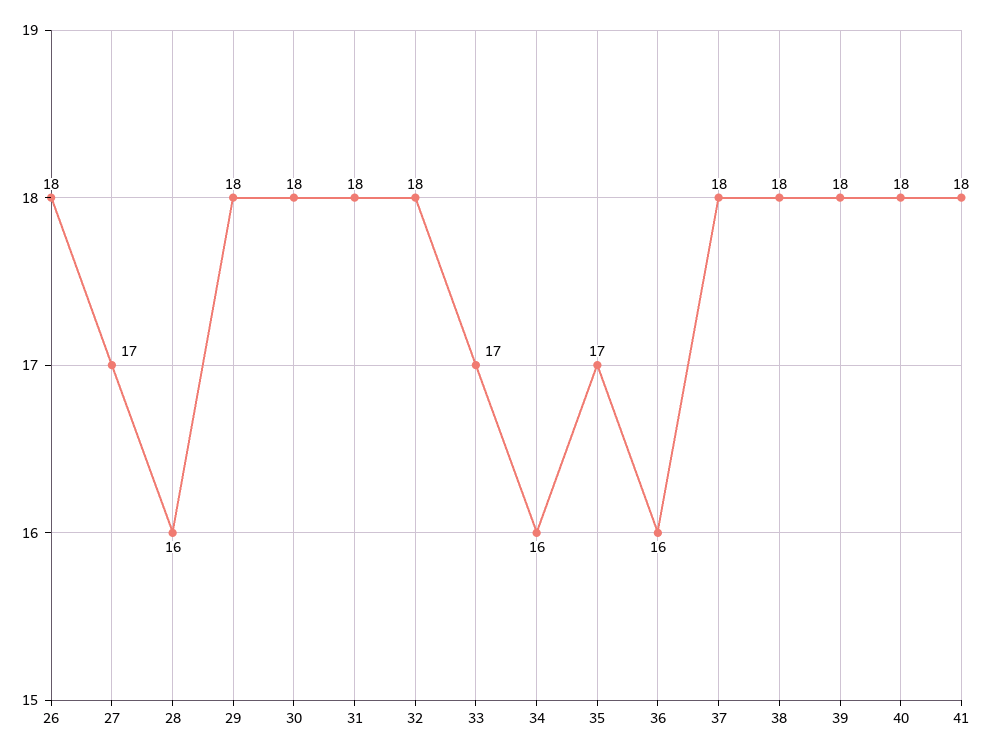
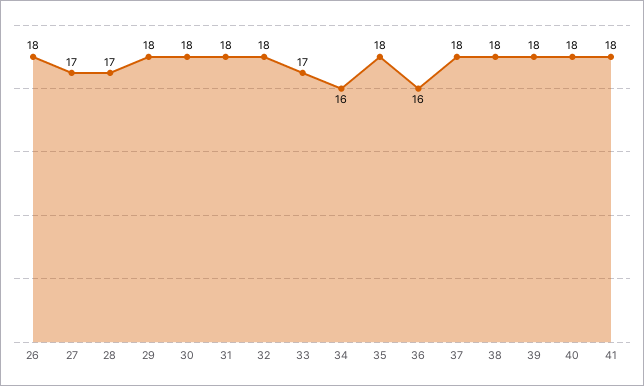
28: 16 -> 17
35: 17 -> 18

